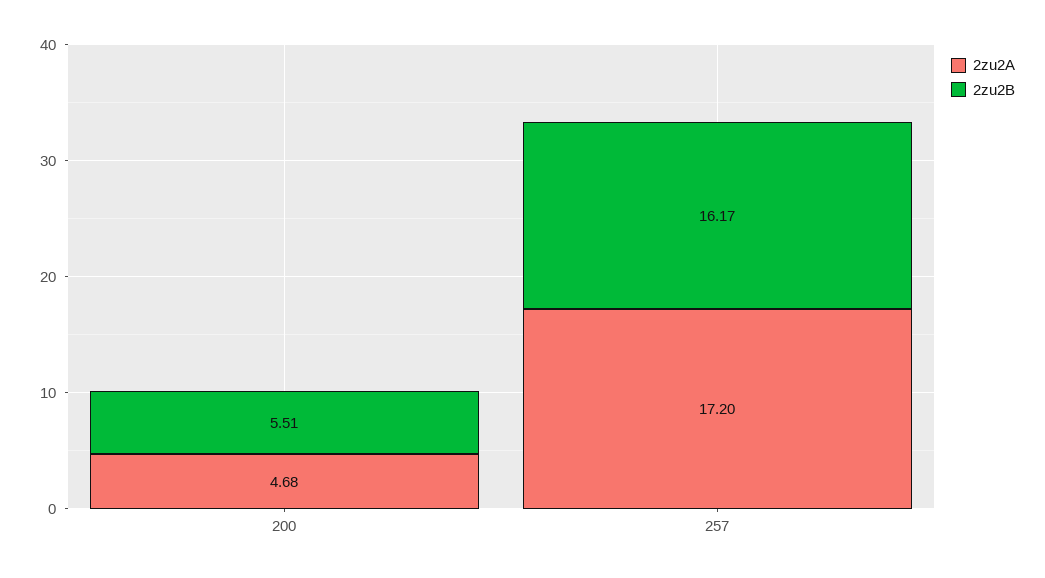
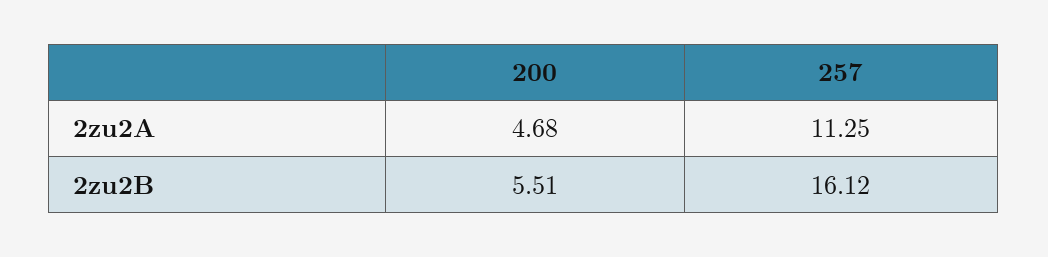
2zu2A, 257: 17.2 -> 11.25
2zu2B, 257: 16.17 -> 16.12

